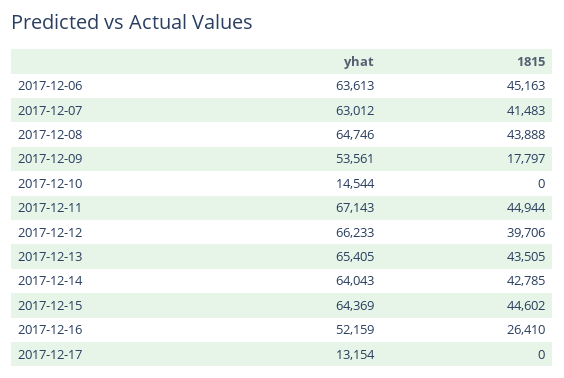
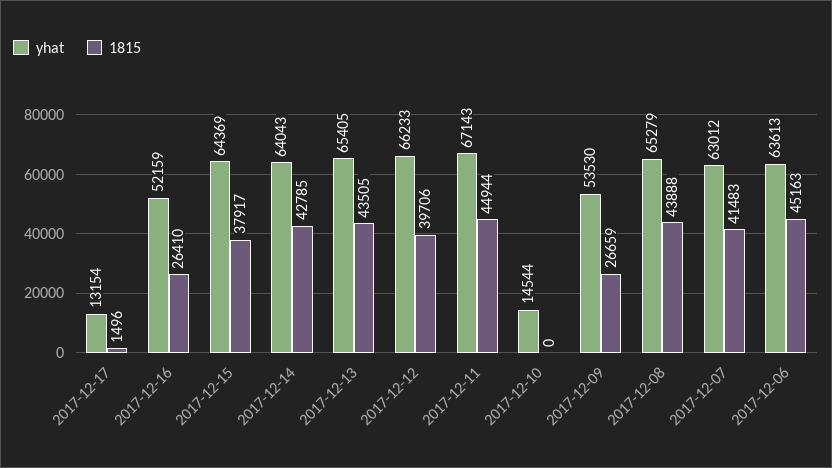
yhat, 2017-12-08: 64746 -> 65279
yhat, 2017-12-09: 53561 -> 53530
1815, 2017-12-09: 17797 -> 26659
1815, 2017-12-15: 44602 -> 37917
1815, 2017-12-17: 0 -> 1496

